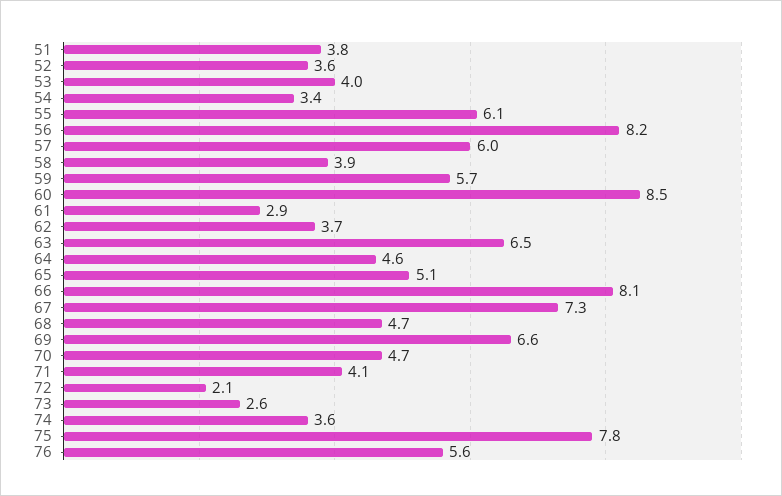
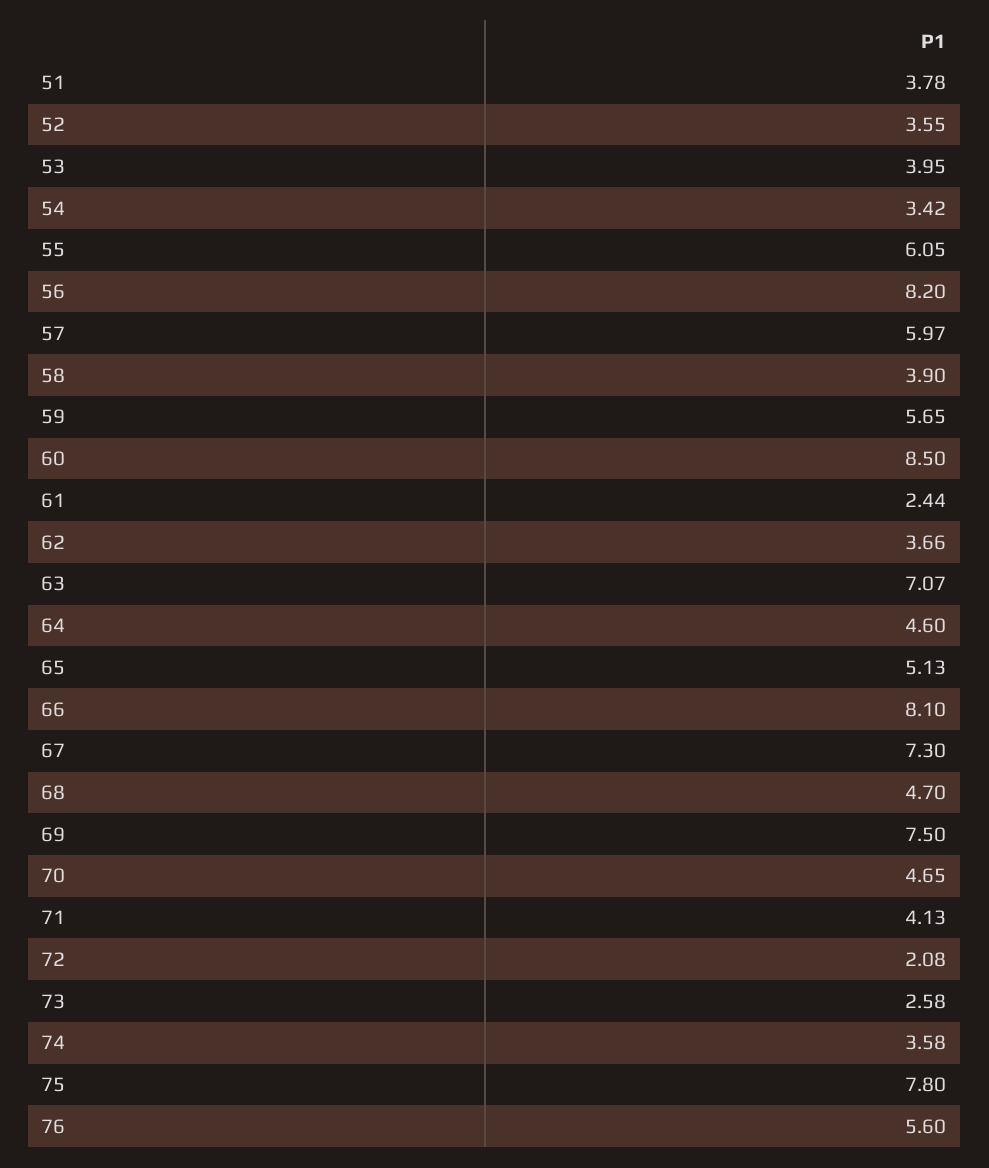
61: 2.9 -> 2.44
63: 6.5 -> 7.07
69: 6.6 -> 7.5

